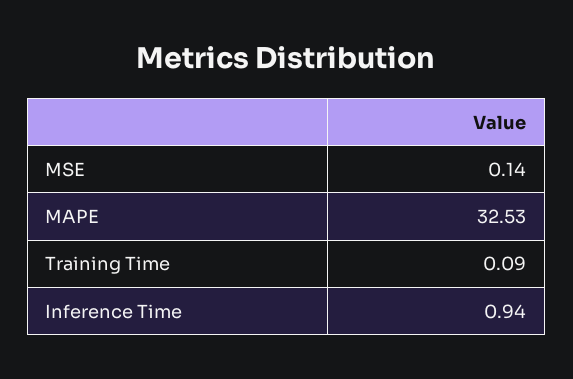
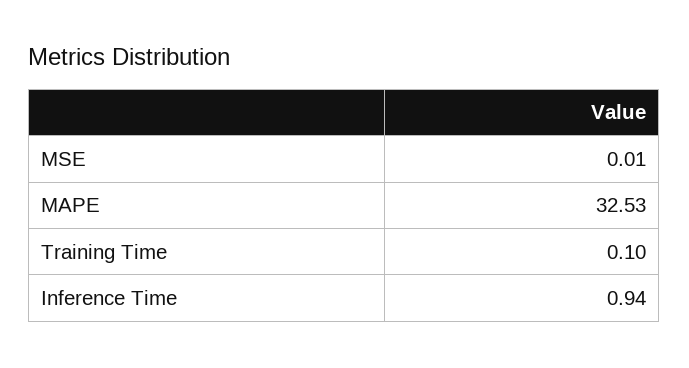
MSE: 0.14 -> 0.01
Training Time: 0.09 -> 0.1

